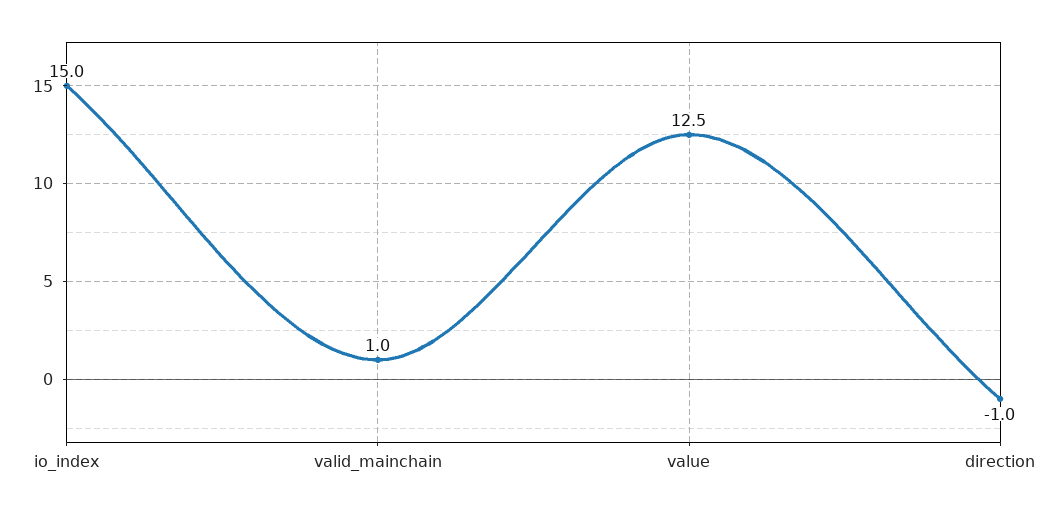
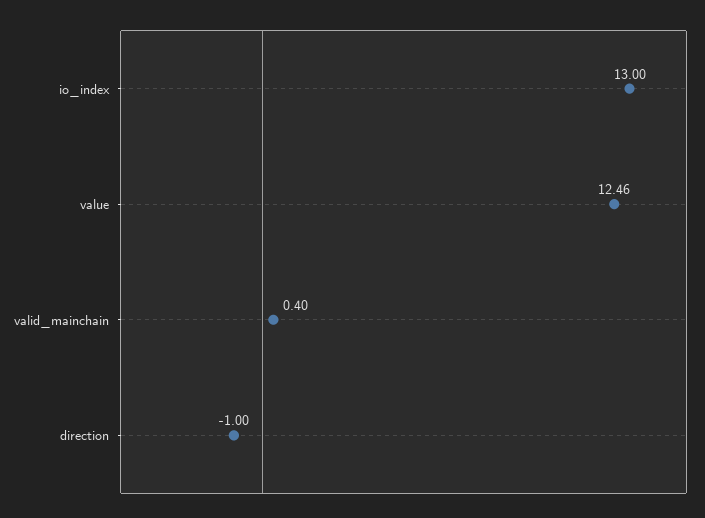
io_index: 15 -> 13
valid_mainchain: 1 -> 0.4

